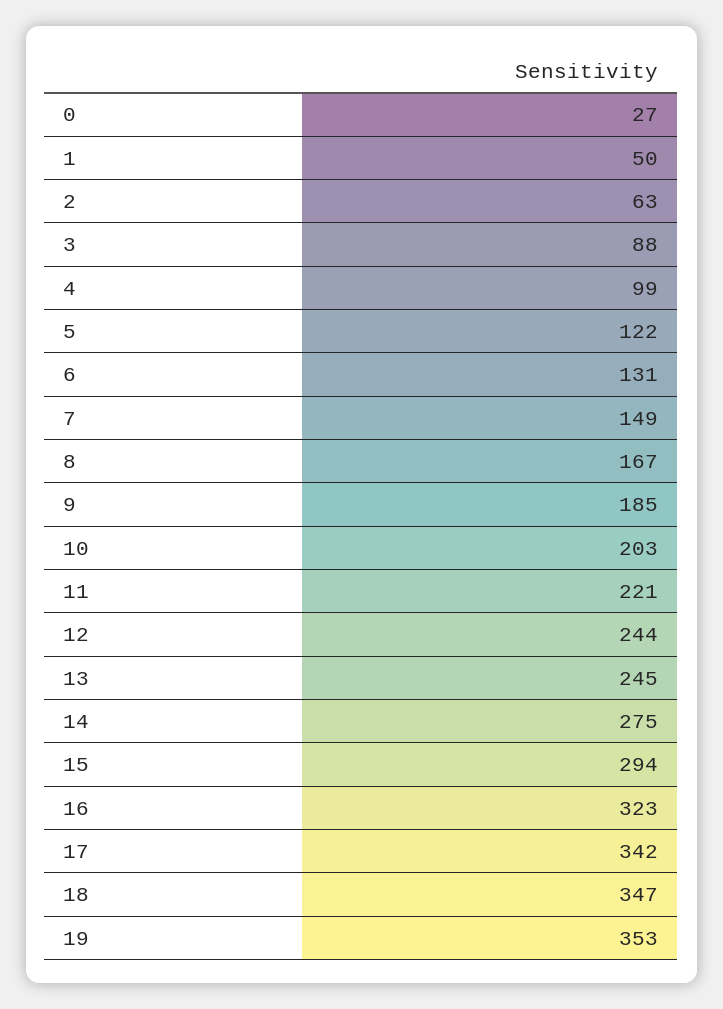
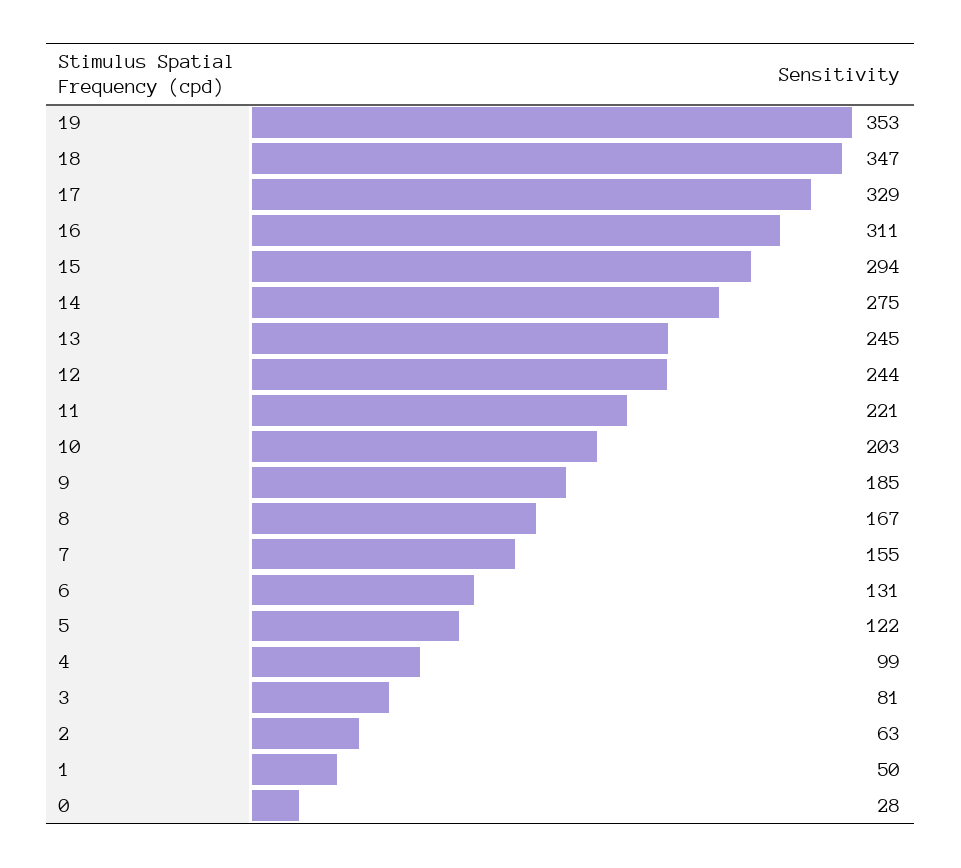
0: 27 -> 28
3: 88 -> 81
7: 149 -> 155
16: 323 -> 311
17: 342 -> 329

